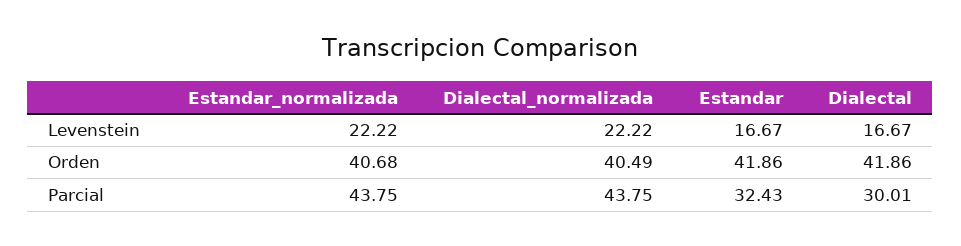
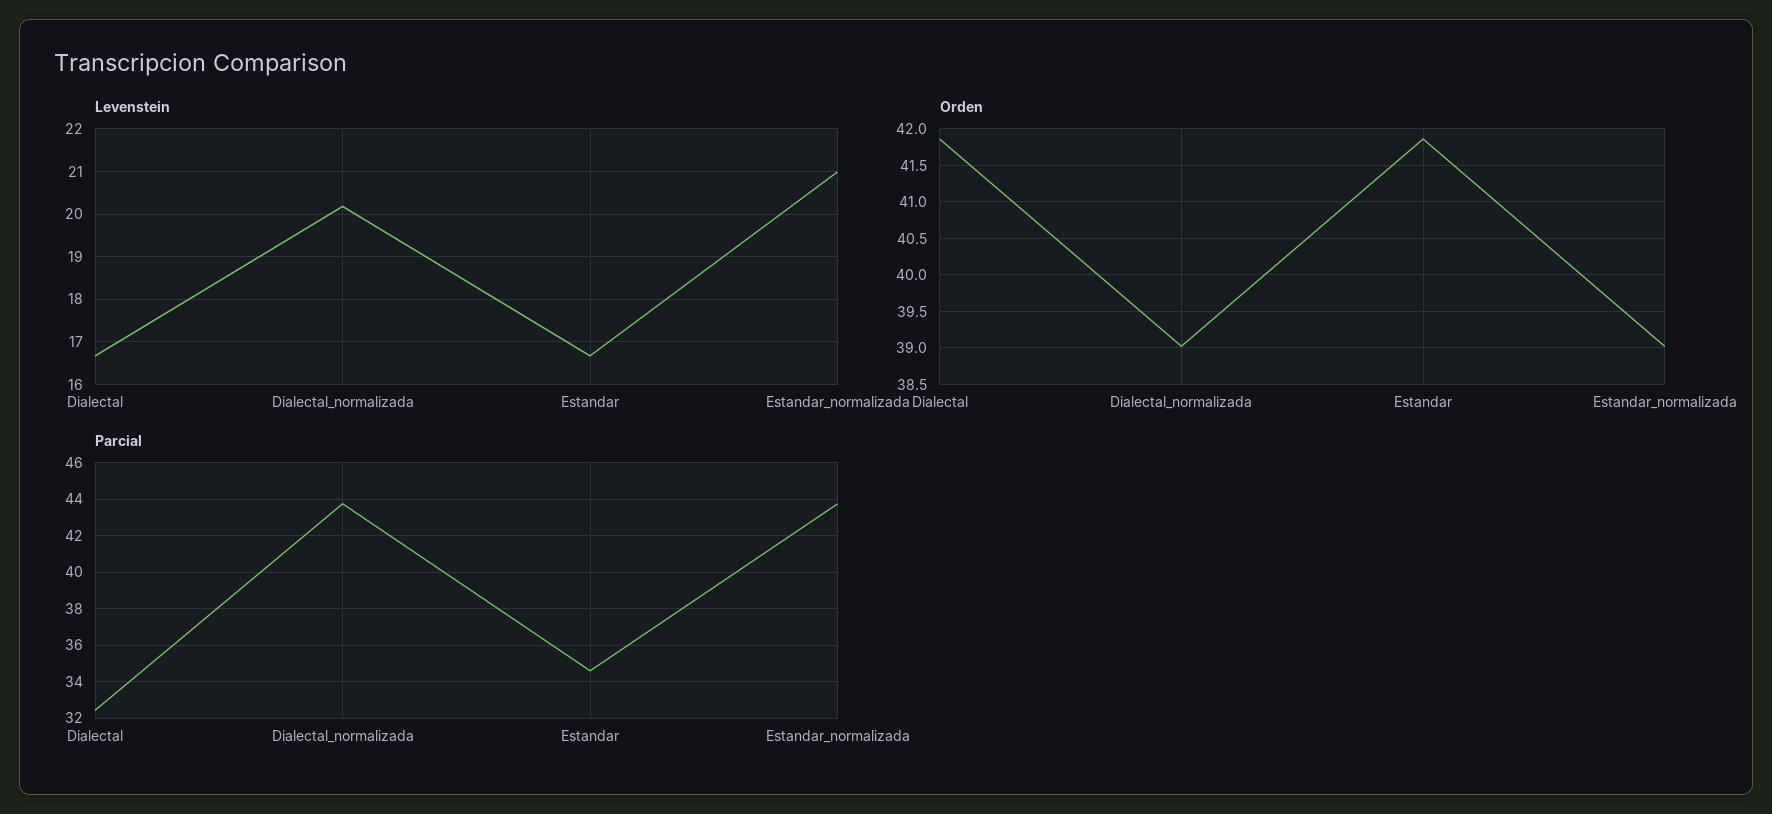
Levenstein, Estandar_normalizada: 22.22 -> 21
Levenstein, Dialectal_normalizada: 22.22 -> 20.2
Orden, Estandar_normalizada: 40.68 -> 39
Orden, Dialectal_normalizada: 40.49 -> 39
Parcial, Estandar: 32.43 -> 34.5
Parcial, Dialectal: 30.01 -> 32.5

